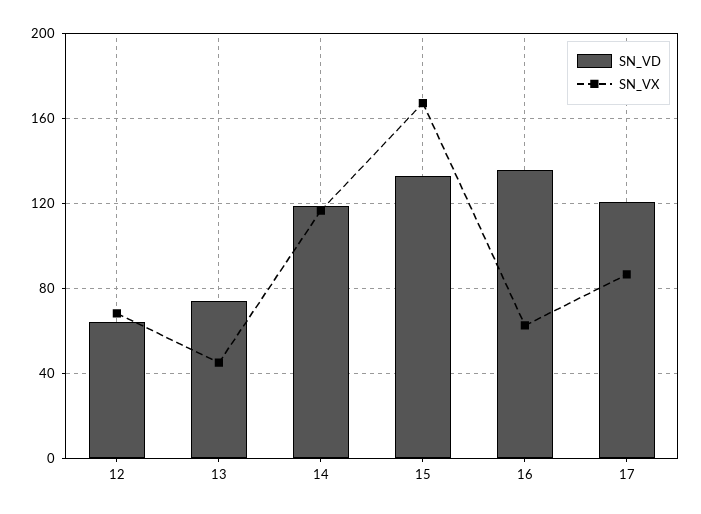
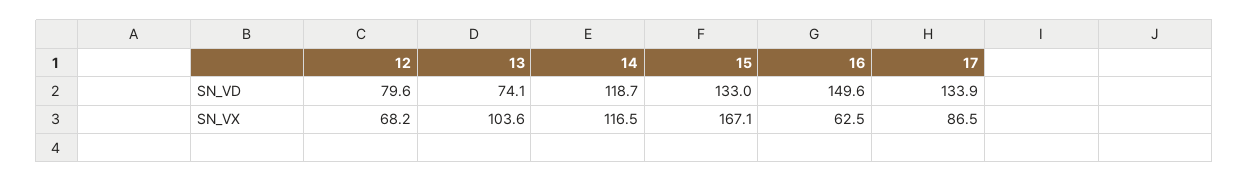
SN_VD, 12: 65 -> 79.6
SN_VX, 13: 45 -> 103.6
SN_VD, 16: 135 -> 149.6
SN_VD, 17: 120 -> 133.9

